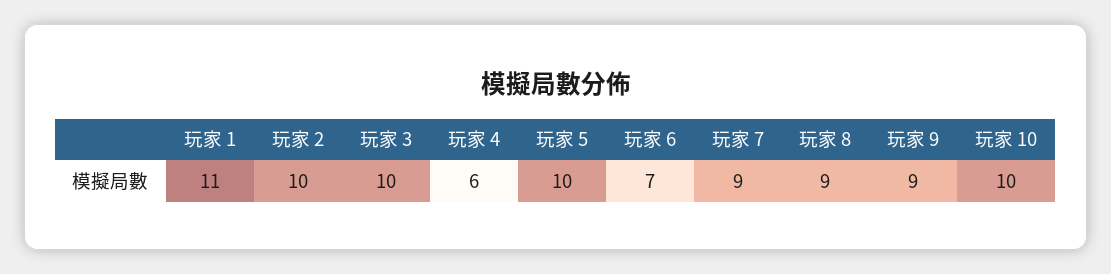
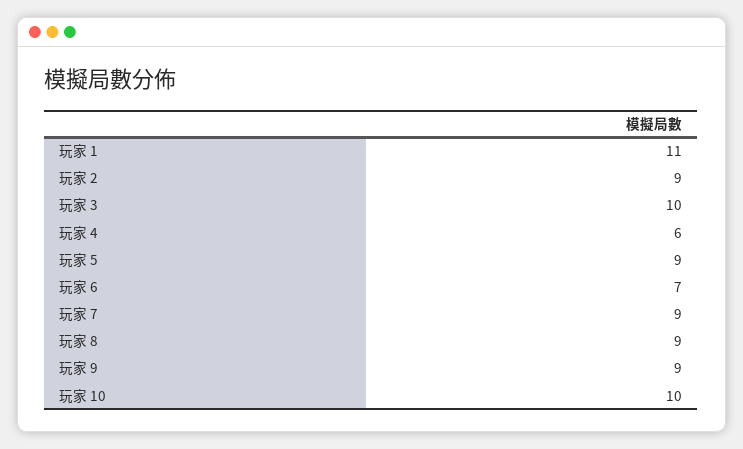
玩家 2: 10 -> 9
玩家 5: 10 -> 9

